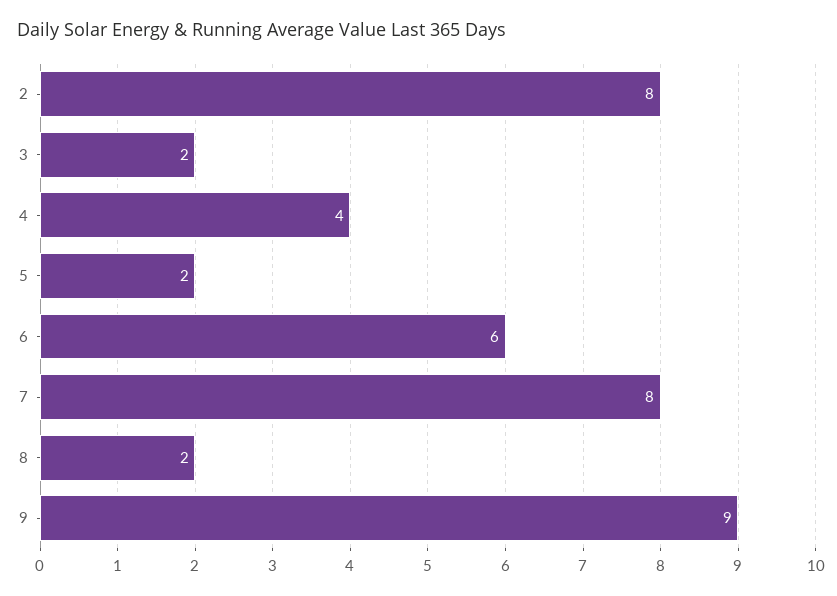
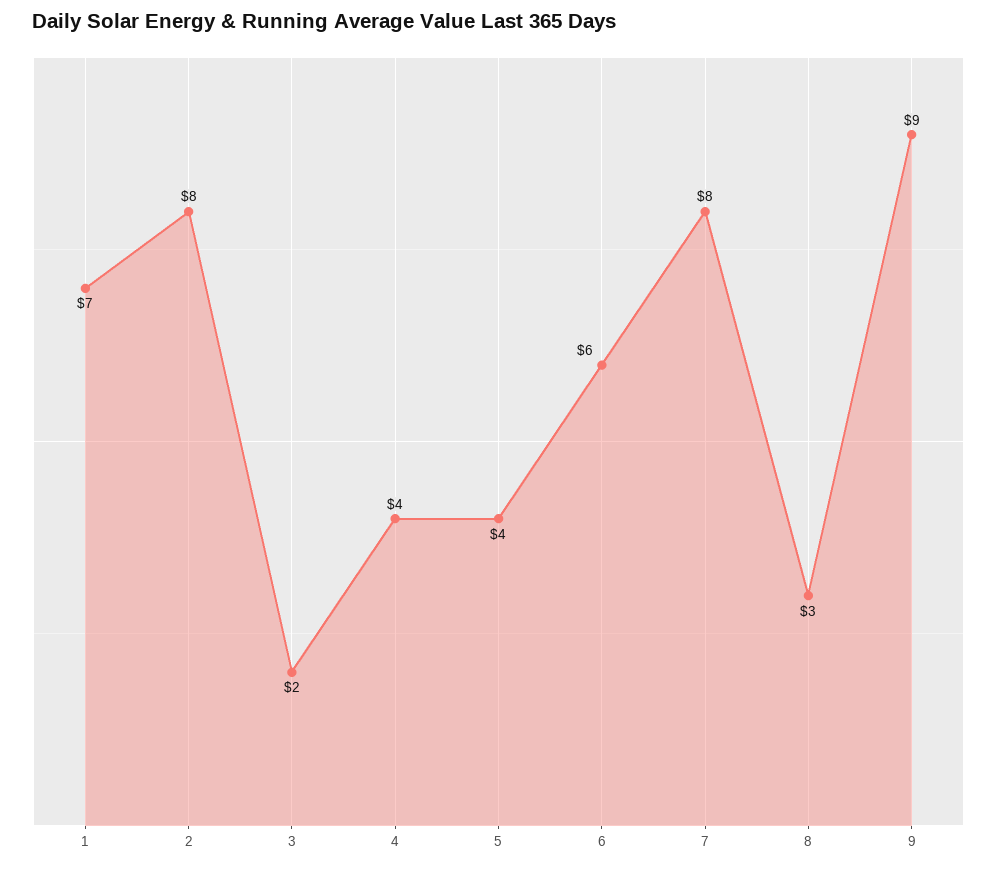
5: 2 -> 4
8: 2 -> 3
1: none -> 7

